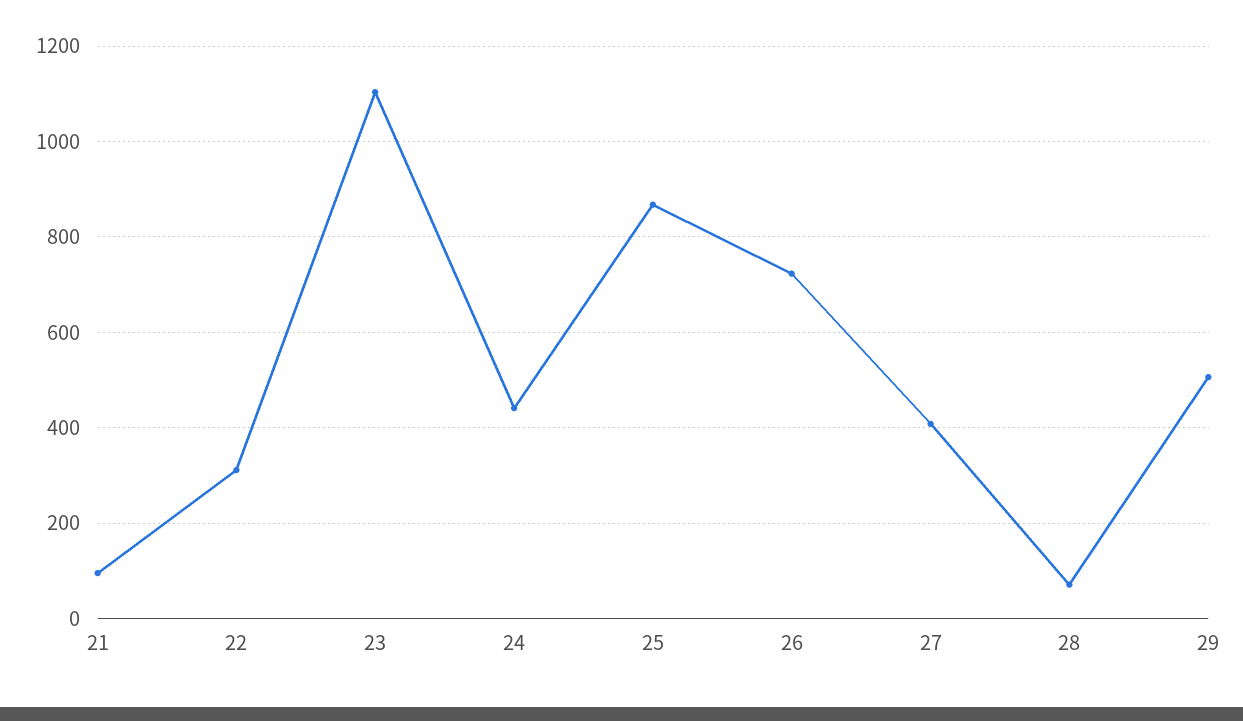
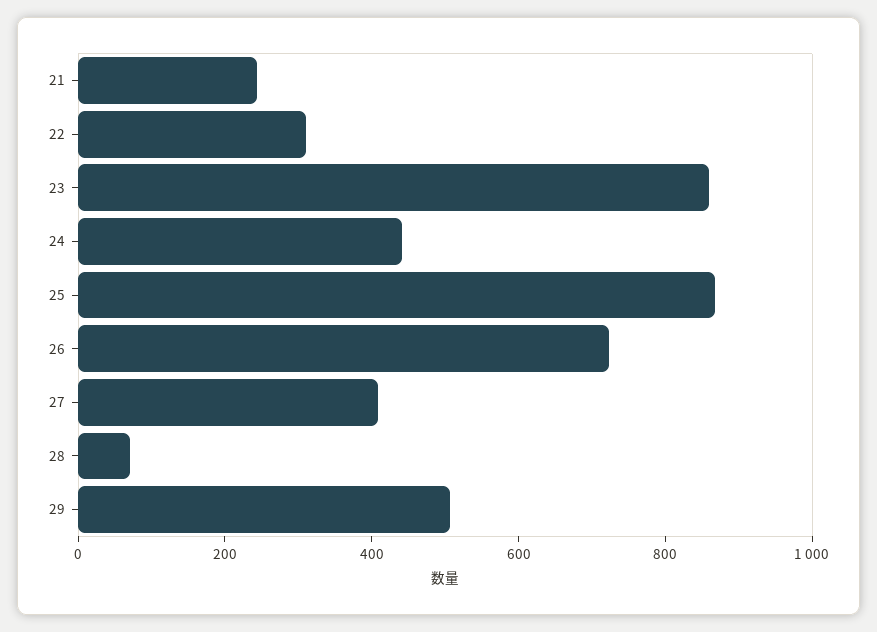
21: 100 -> 250
23: 1100 -> 850

